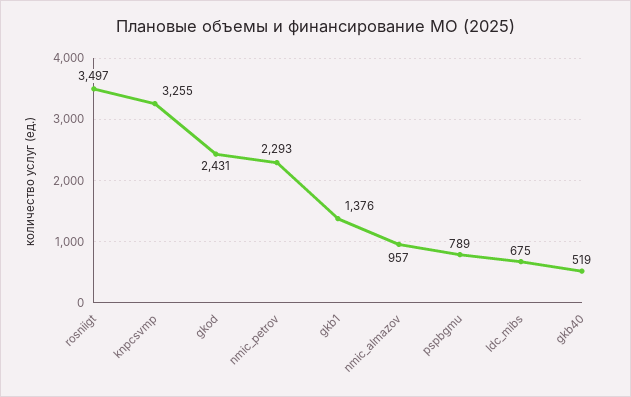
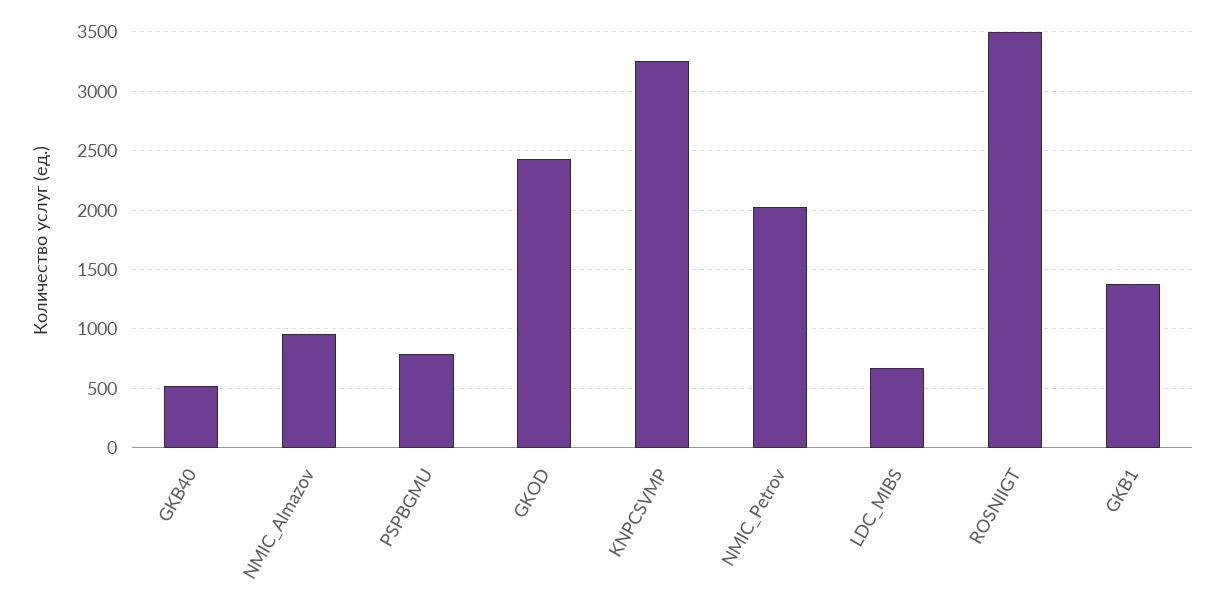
nmic_petrov: 2293 -> 2000

